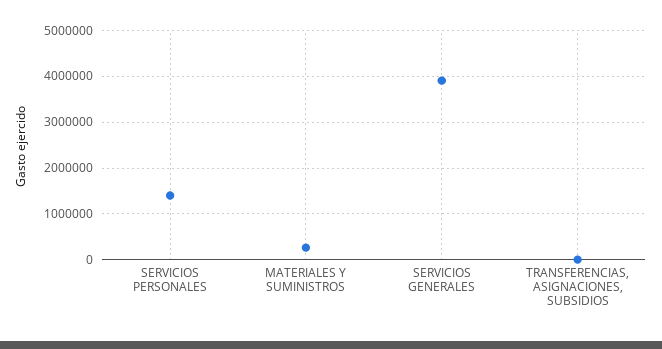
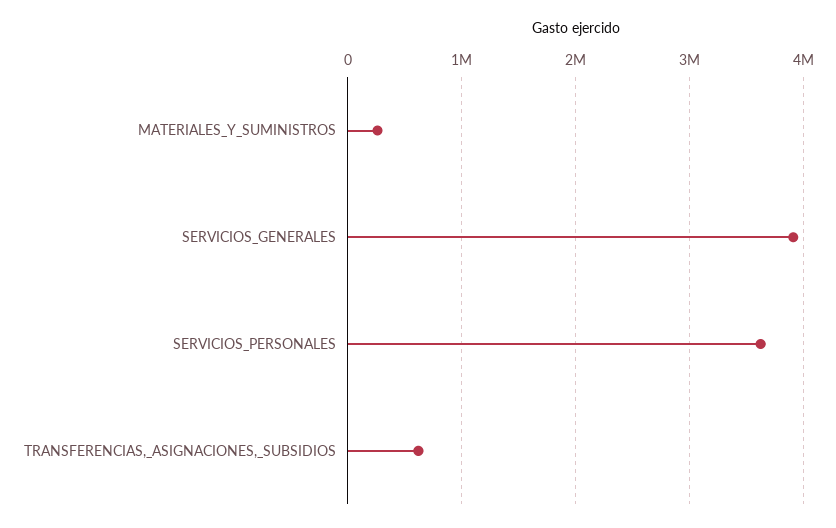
SERVICIOS PERSONALES: 1400000 -> 3600000
TRANSFERENCIAS, ASIGNACIONES, SUBSIDIOS: 0 -> 600000

